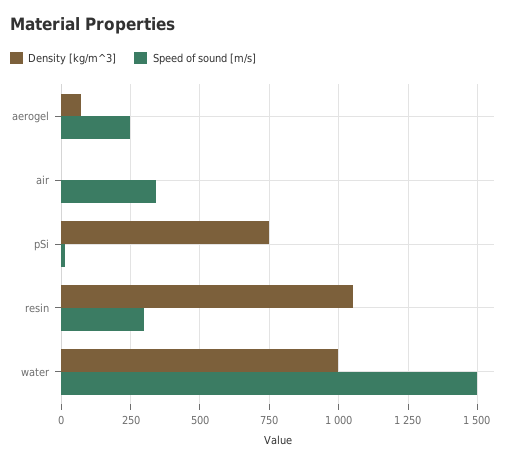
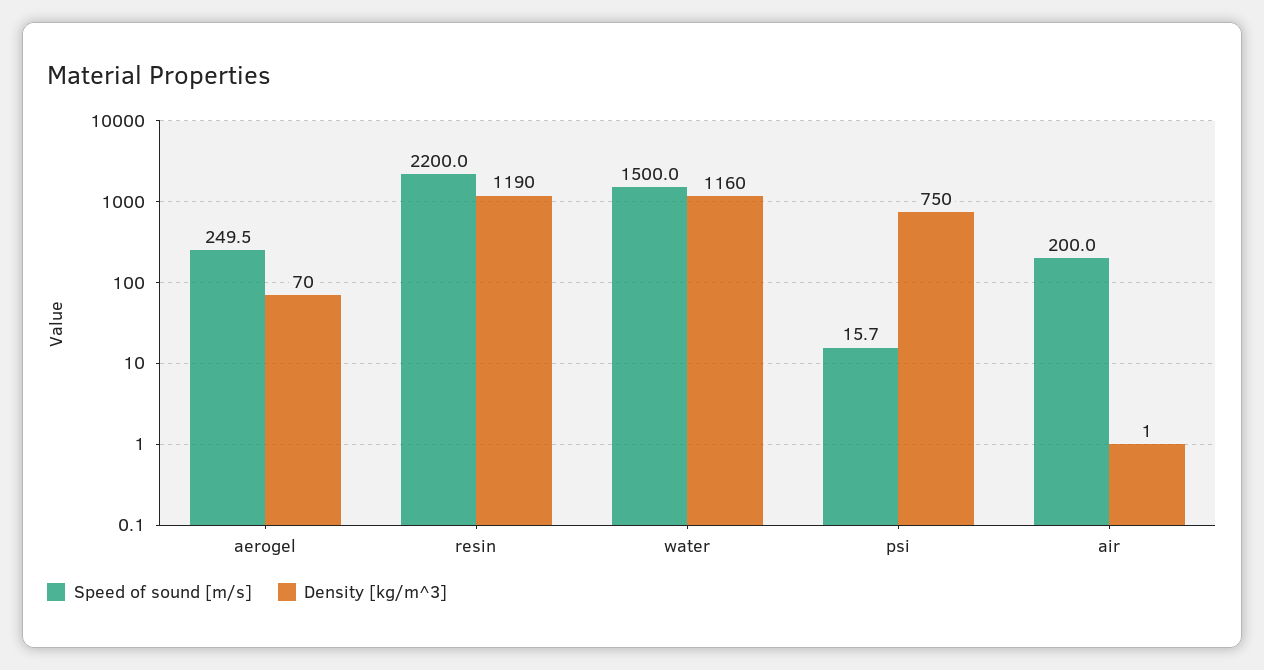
Speed of sound [m/s], air: 350 -> 200
Density [kg/m^3], resin: 1050 -> 1190
Speed of sound [m/s], resin: 300 -> 2200
Density [kg/m^3], water: 1000 -> 1160

